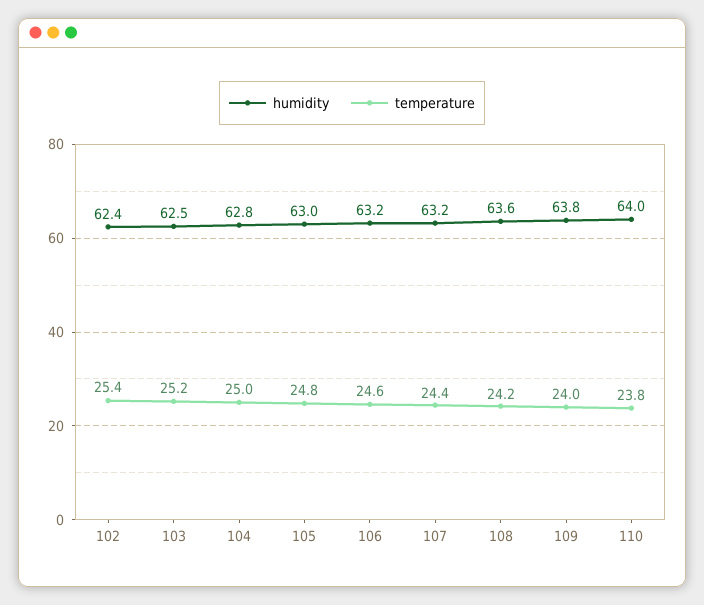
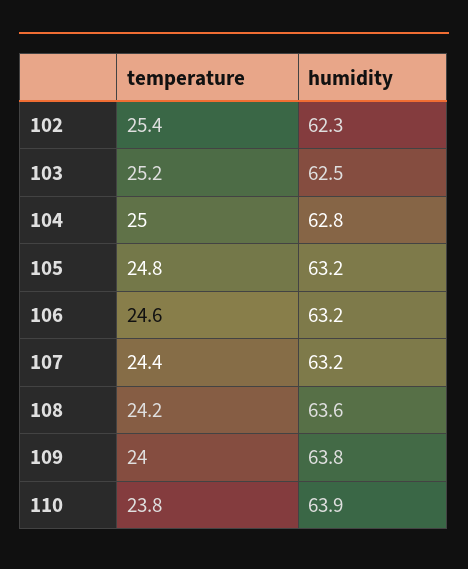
humidity, 102: 62.4 -> 62.3
humidity, 105: 63 -> 63.2
humidity, 110: 64 -> 63.9

